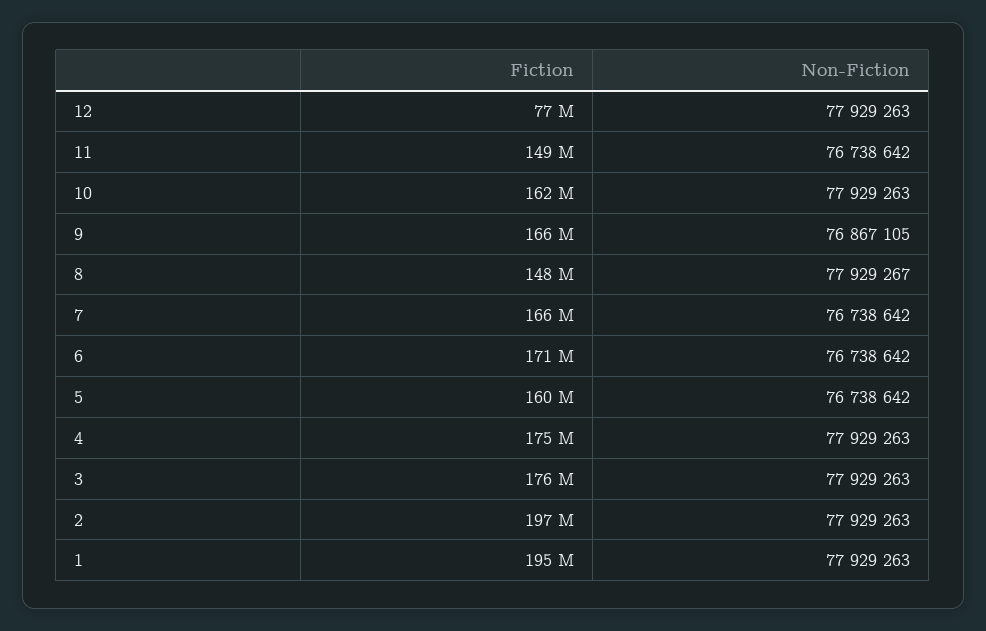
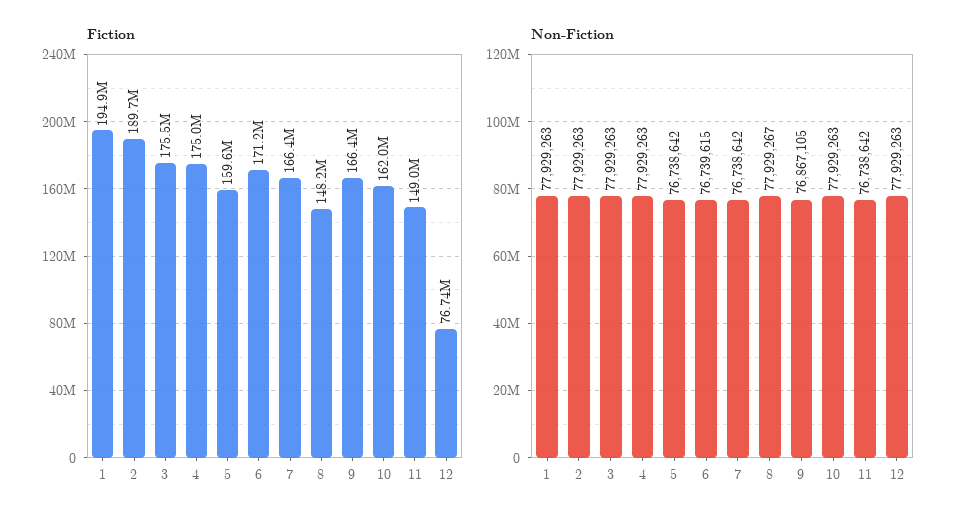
Non-Fiction, 6: 76738642 -> 76739615
Fiction, 2: 197000000 -> 189700000

